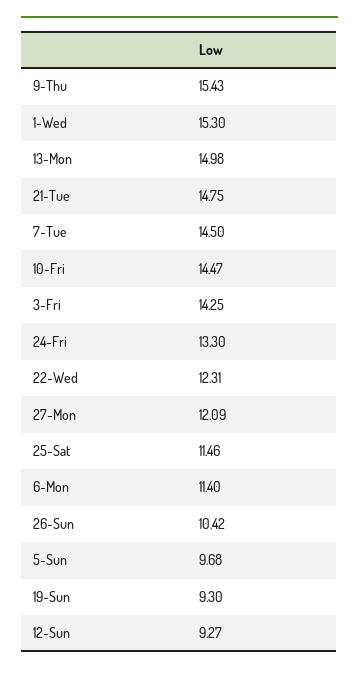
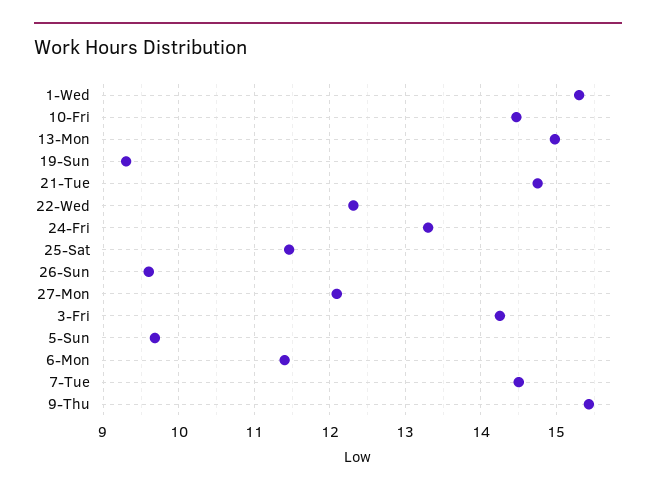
26-Sun: 10.42 -> 9.6
12-Sun: 9.27 -> none

